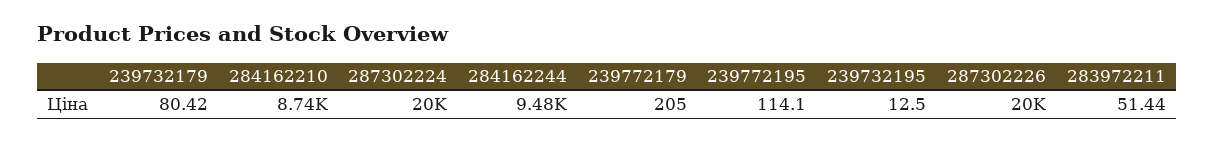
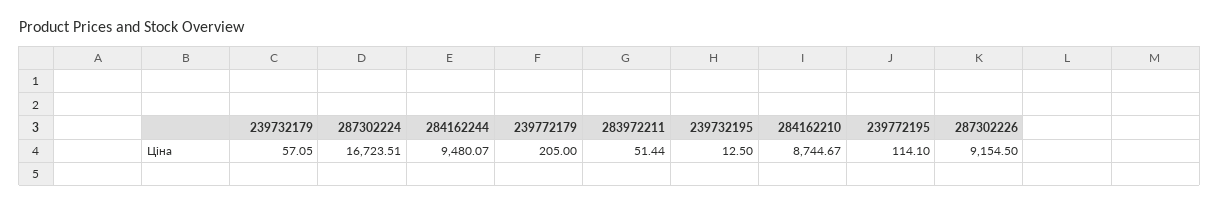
239732179: 80.42 -> 57.05
287302224: 20000 -> 16723.51
287302226: 20000 -> 9154.5

